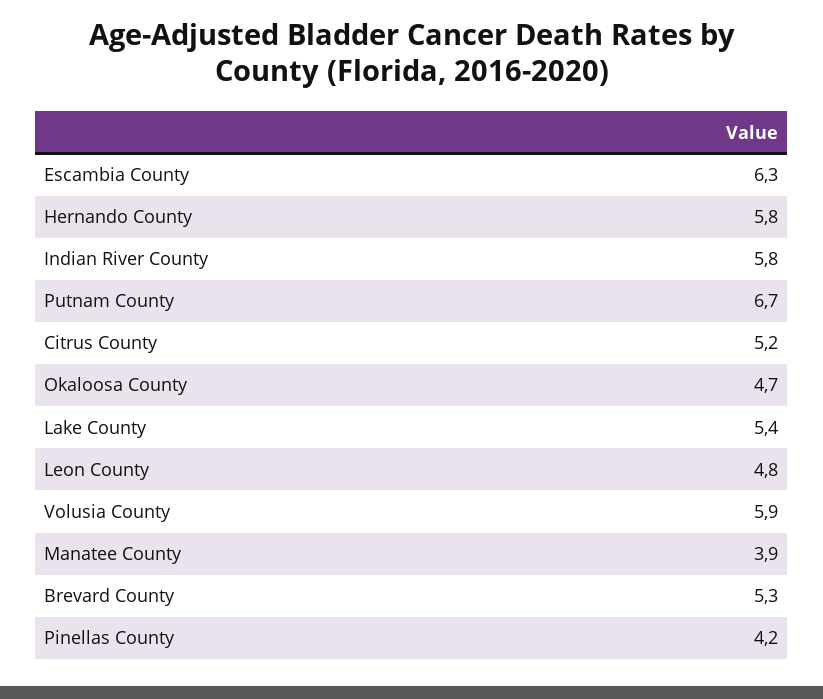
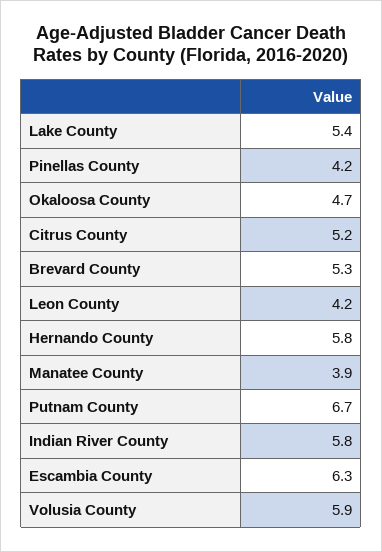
Leon County: 4.8 -> 4.2

